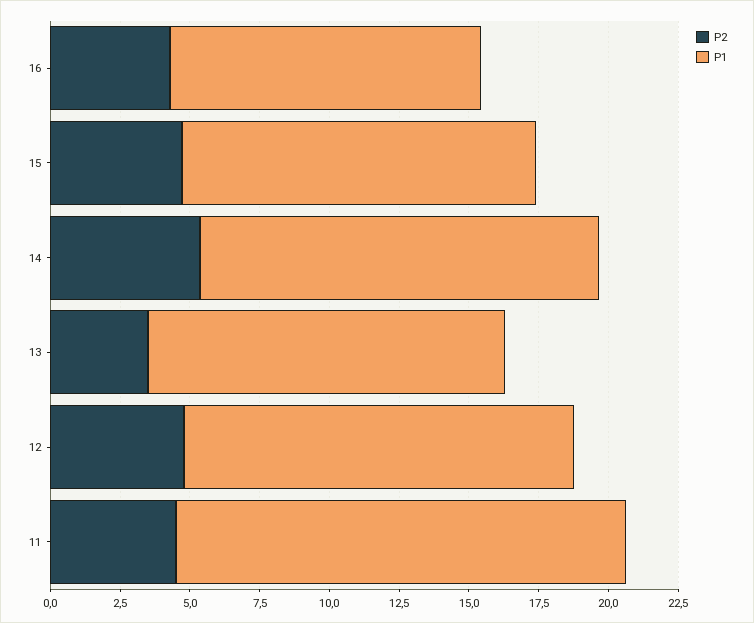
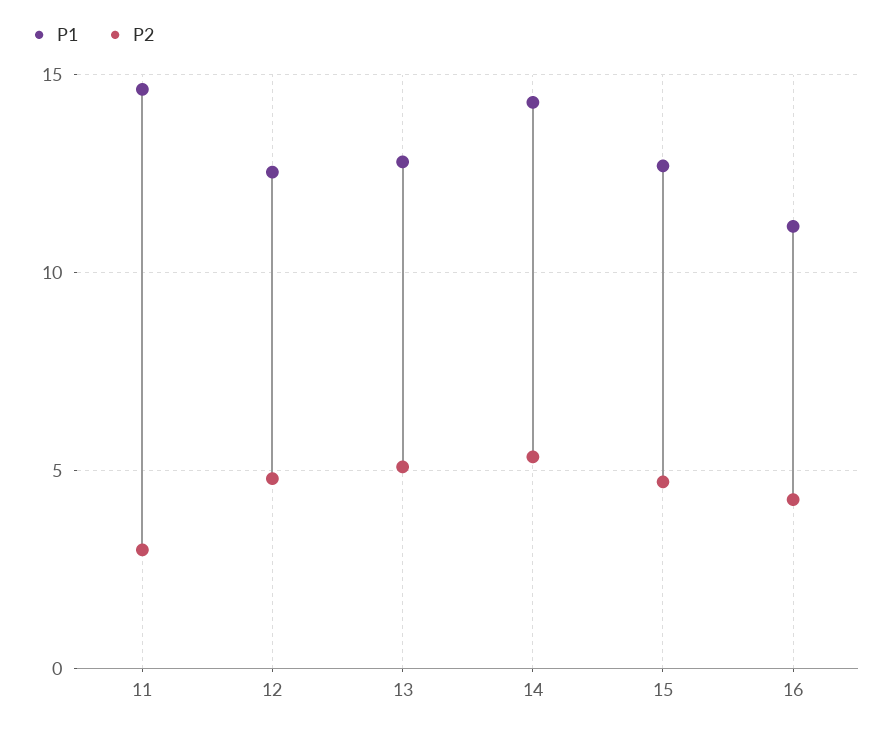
P2, 13: 3.5 -> 5
P1, 12: 14 -> 12.5
P2, 11: 4.5 -> 3
P1, 11: 16 -> 14.5

